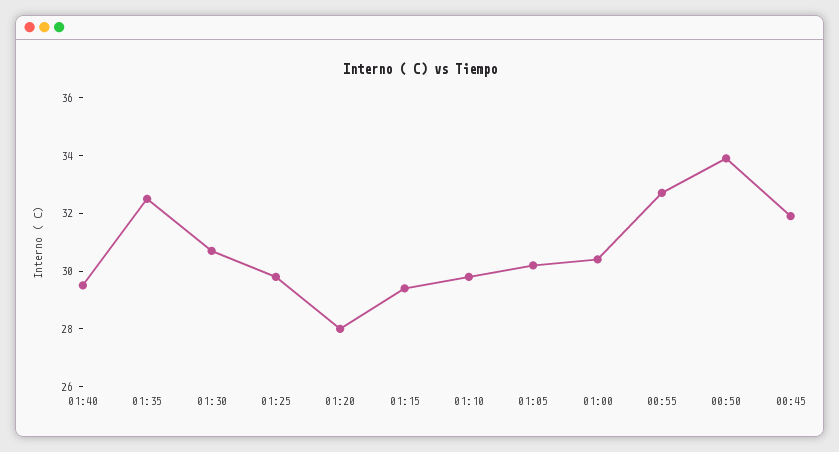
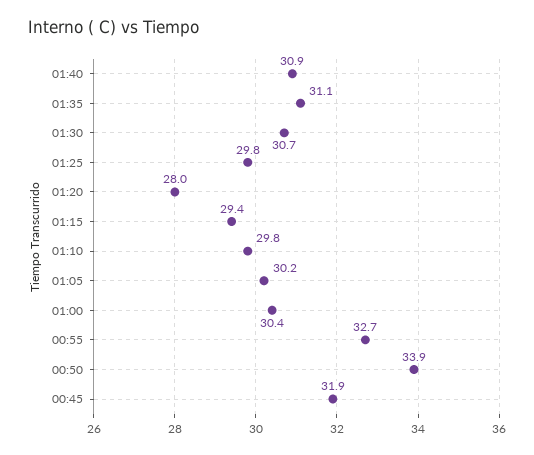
01:40: 29.5 -> 30.9
01:35: 32.5 -> 31.1

